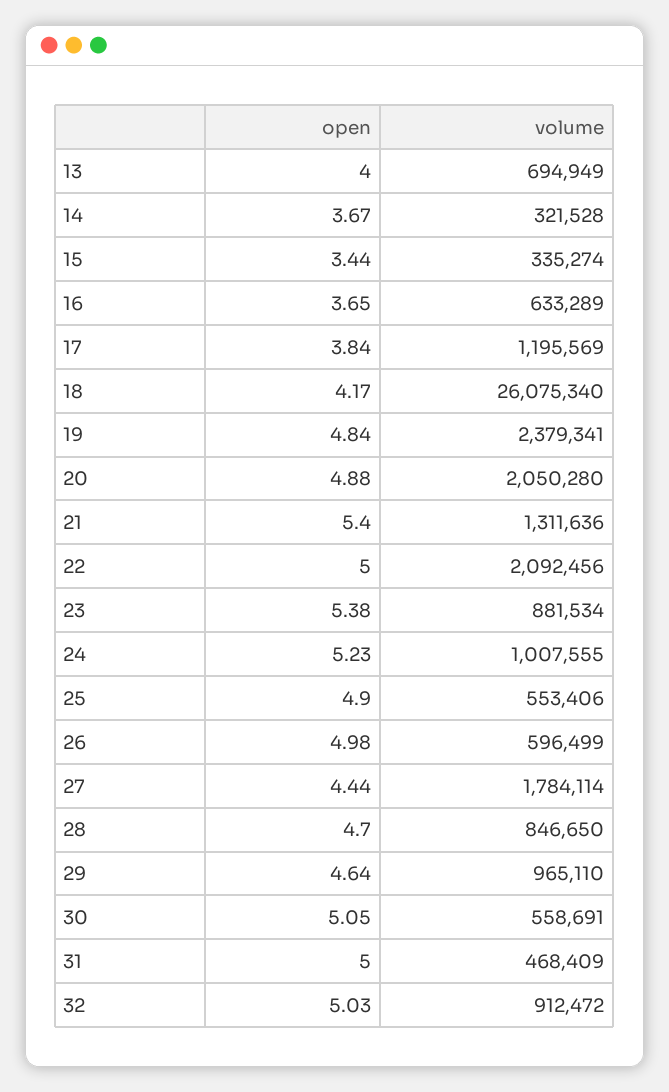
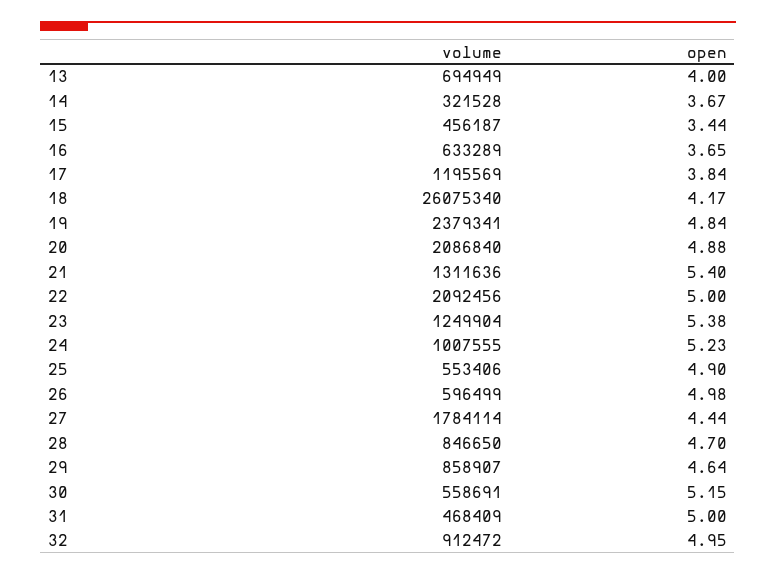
volume, 15: 335274 -> 456187
volume, 20: 2050280 -> 2086840
volume, 23: 881534 -> 1249904
volume, 29: 965110 -> 858907
open, 30: 5.05 -> 5.15
open, 32: 5.03 -> 4.95

